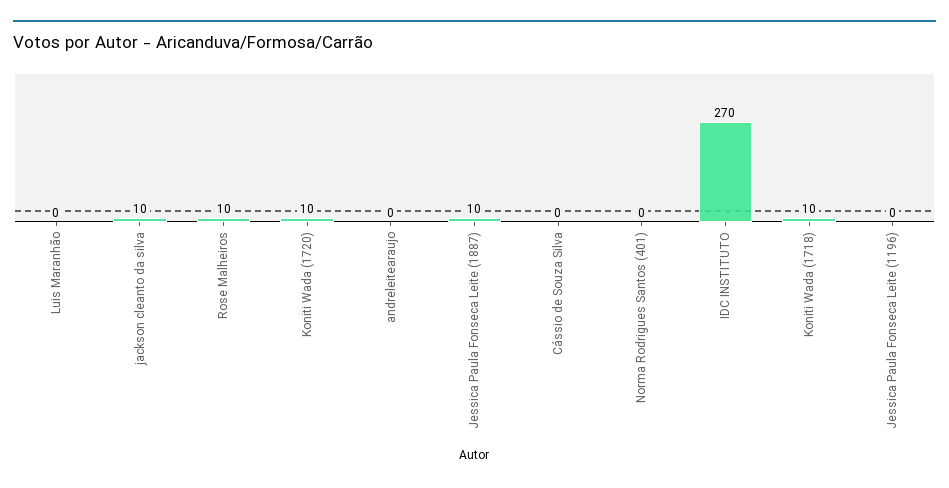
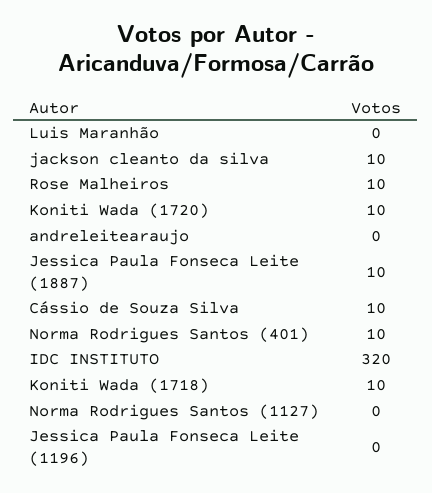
Cássio de Souza Silva: 0 -> 10
Norma Rodrigues Santos (401): 0 -> 10
IDC INSTITUTO: 270 -> 320
Norma Rodrigues Santos (1127): none -> 0

